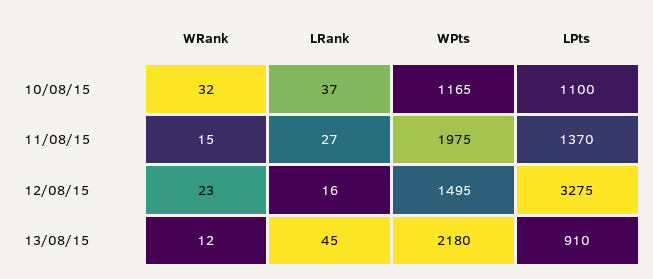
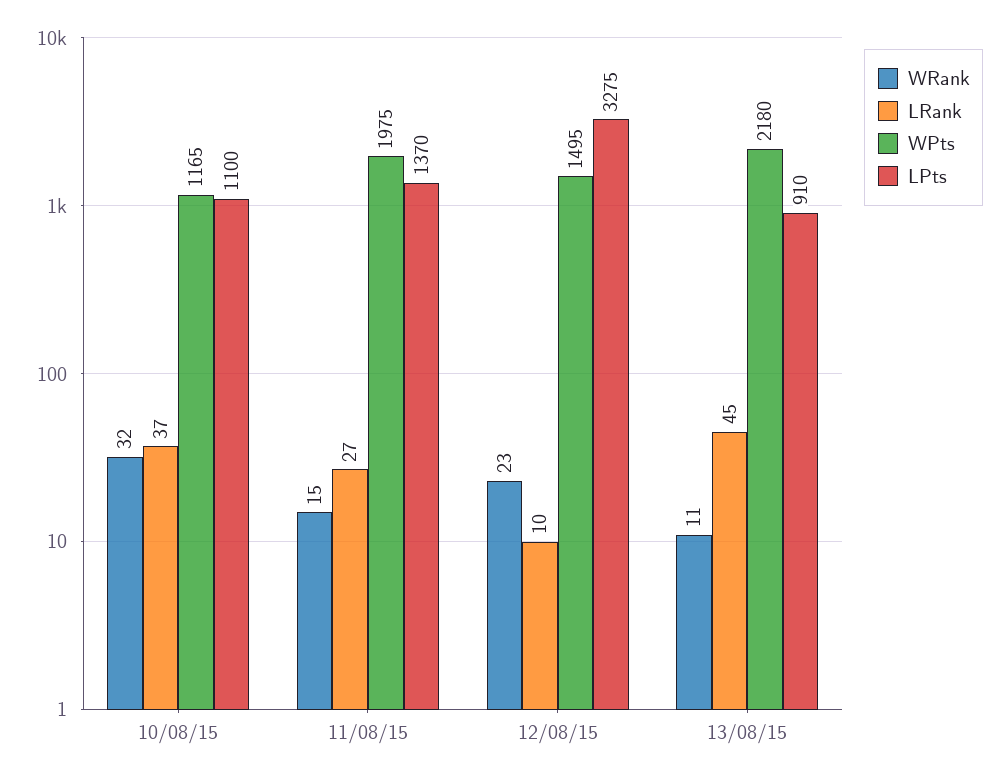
LRank, 12/08/15: 16 -> 10
WRank, 13/08/15: 12 -> 11

